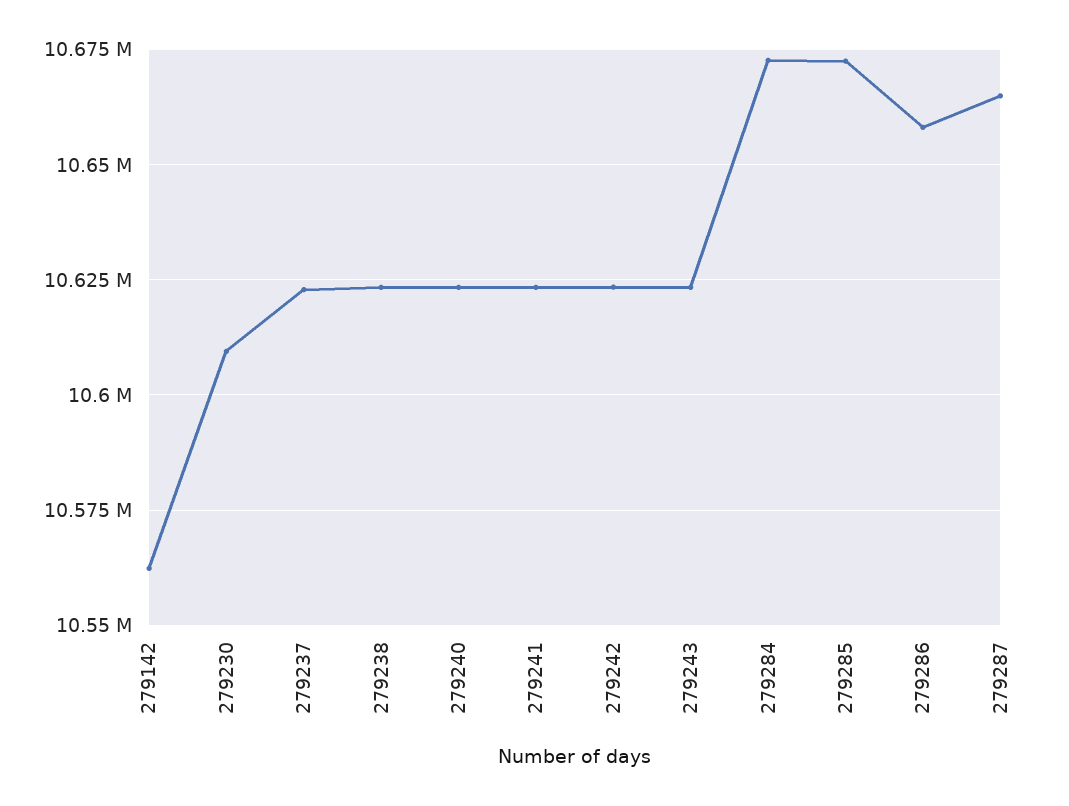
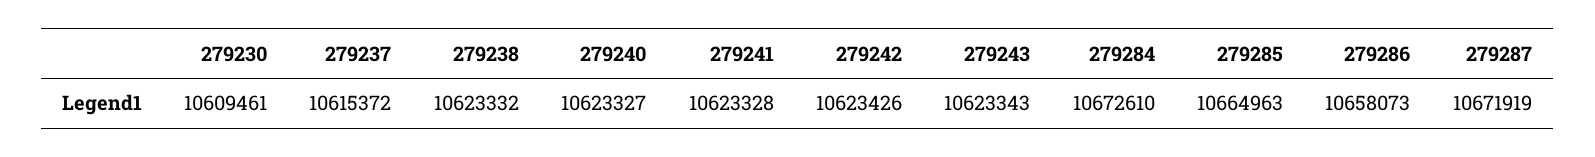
279142: 10562500 -> none
279237: 10622500 -> 10615372
279285: 10672500 -> 10664963
279287: 10665000 -> 10671919

